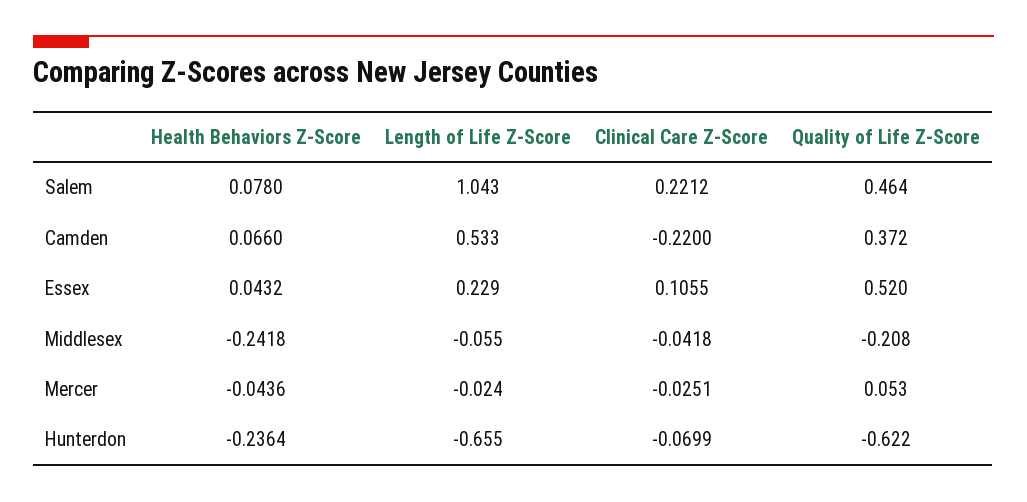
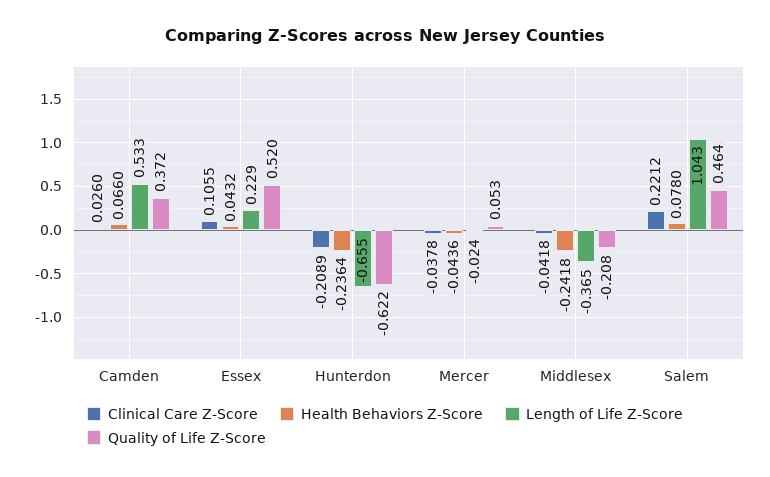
Clinical Care Z-Score, Camden: -0.22 -> 0.026
Length of Life Z-Score, Middlesex: -0.055 -> -0.365
Clinical Care Z-Score, Mercer: -0.0251 -> -0.0378
Clinical Care Z-Score, Hunterdon: -0.0699 -> -0.2089

